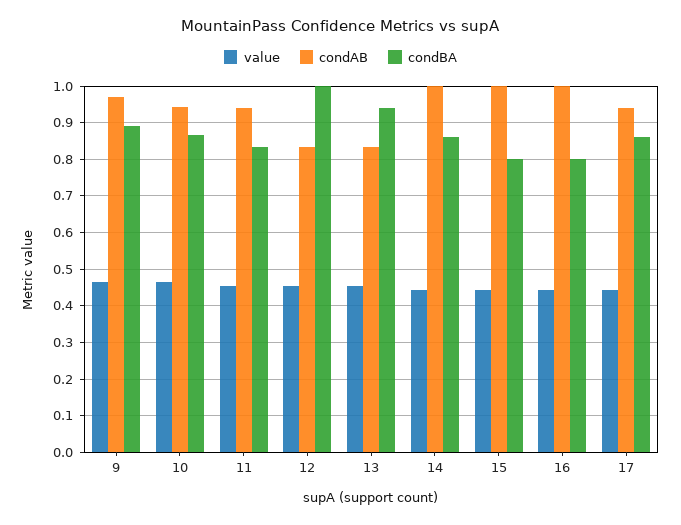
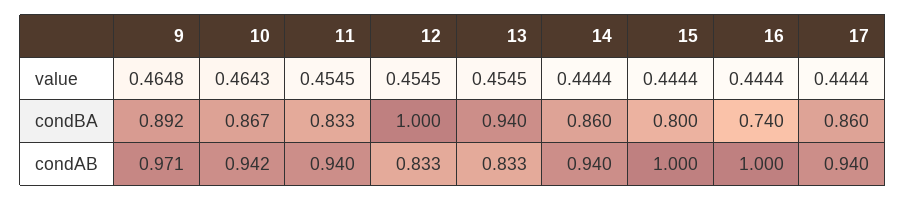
condAB, 14: 1 -> 0.94
condBA, 16: 0.8 -> 0.74

